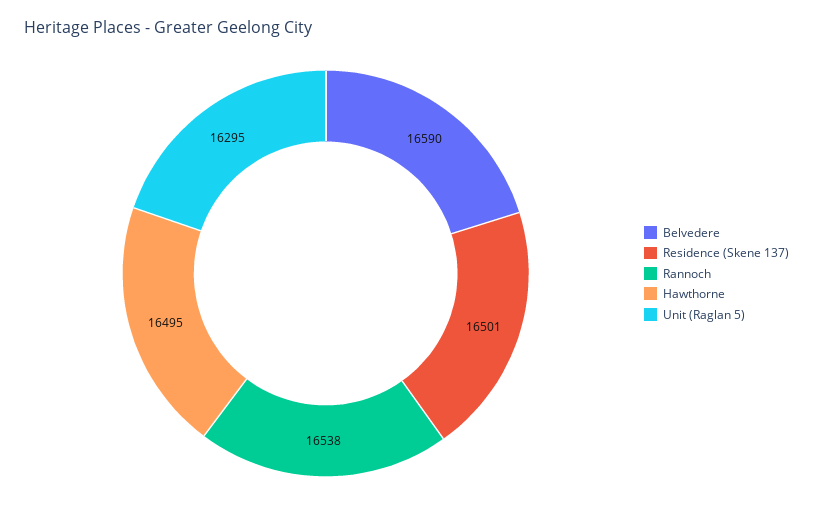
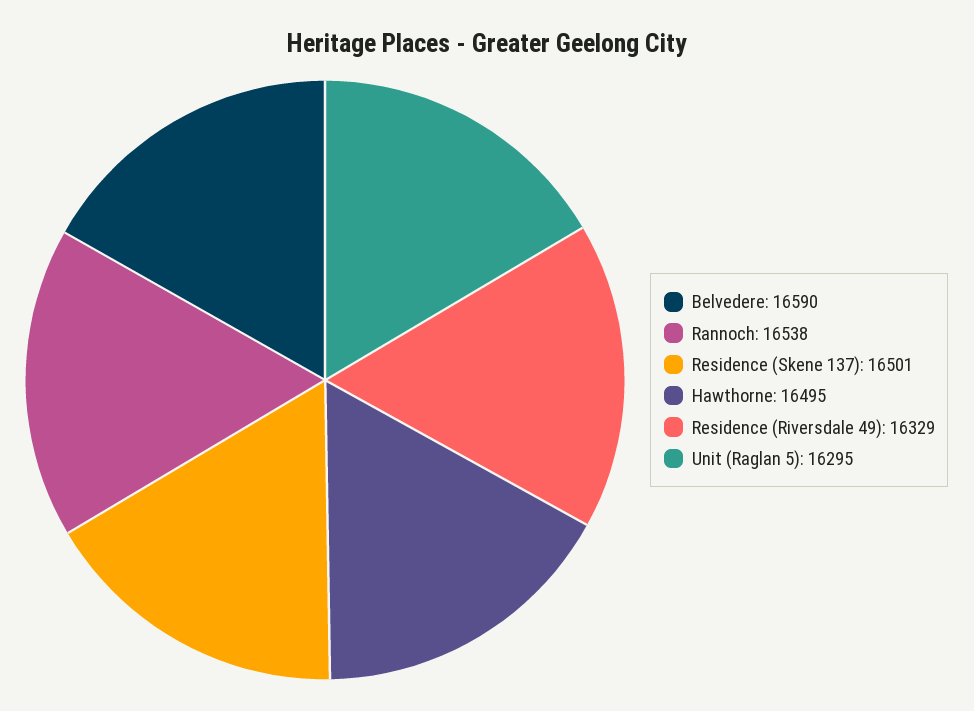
Residence (Riversdale 49): none -> 16329

